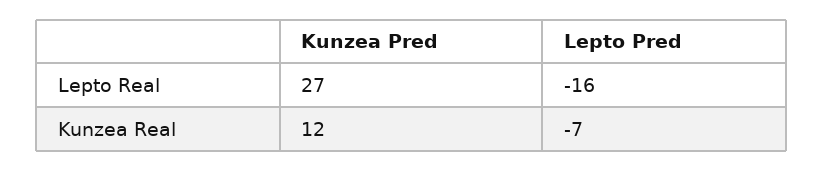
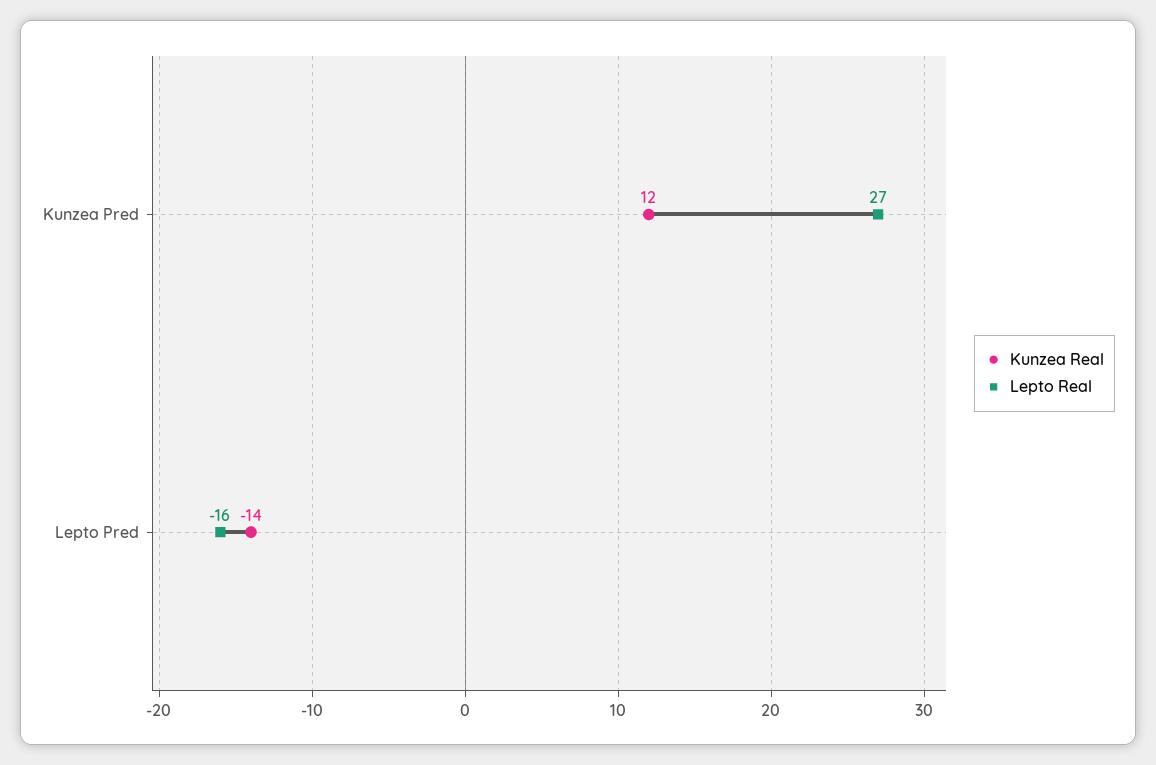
Kunzea Real, Lepto Pred: -7 -> -14

